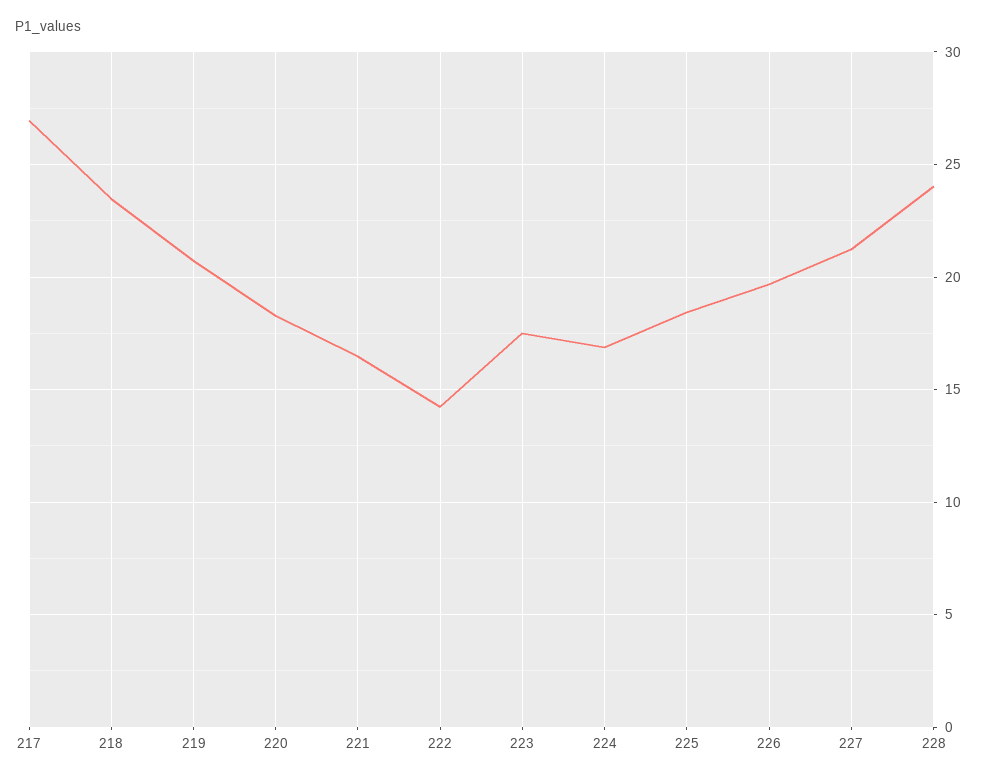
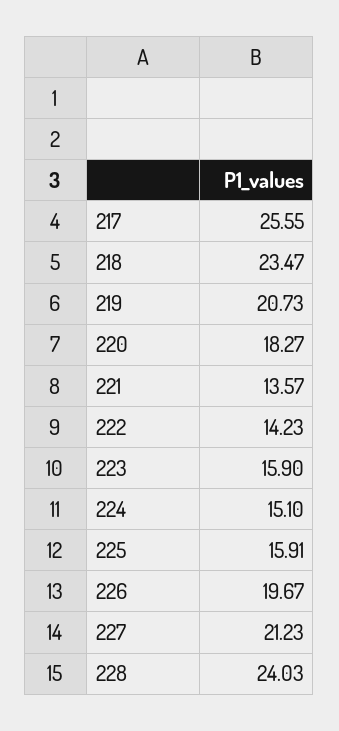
217: 27 -> 25.55
221: 16.5 -> 13.57
223: 17.5 -> 15.9
224: 17 -> 15.1
225: 18.5 -> 15.91

